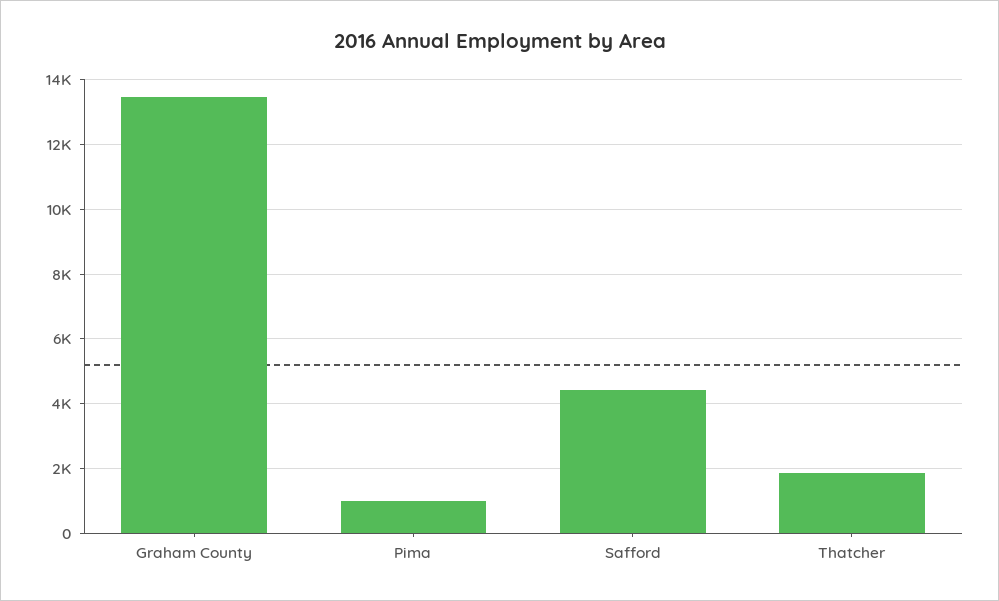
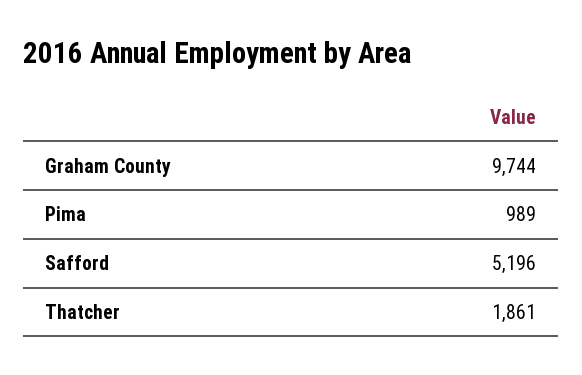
Graham County: 13400 -> 9744
Safford: 4400 -> 5196

